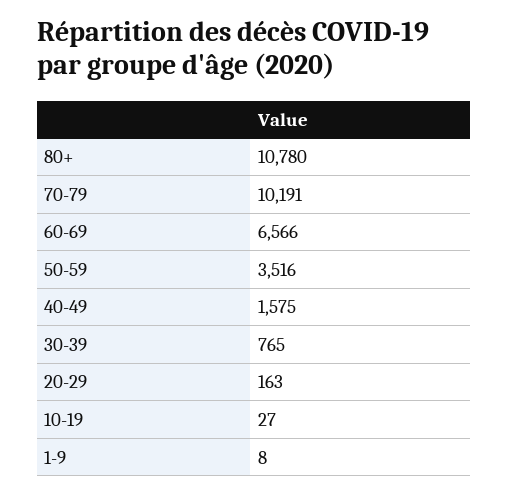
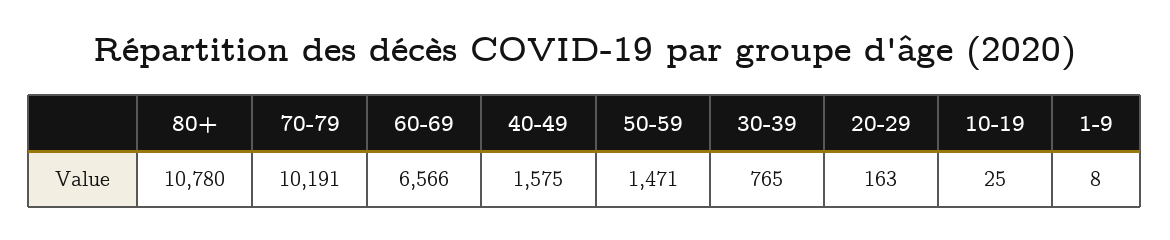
50-59: 3516 -> 1471
10-19: 27 -> 25

